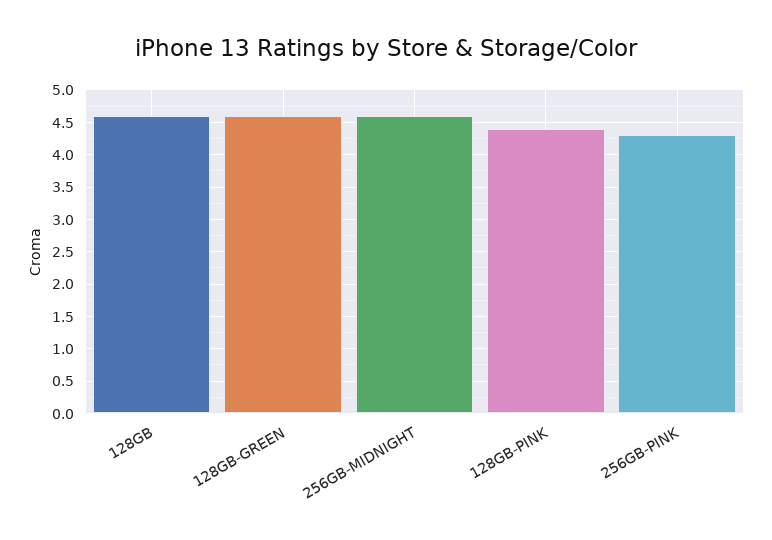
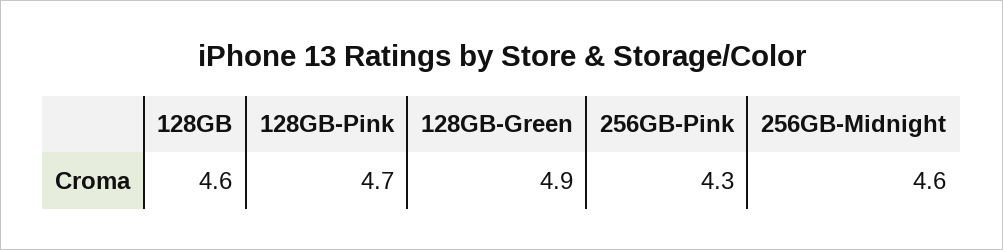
128GB-GREEN: 4.6 -> 4.9
128GB-PINK: 4.4 -> 4.7

